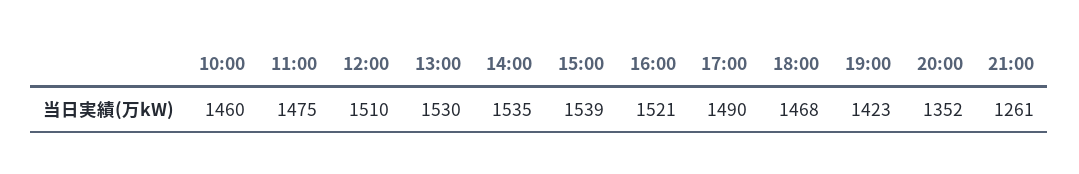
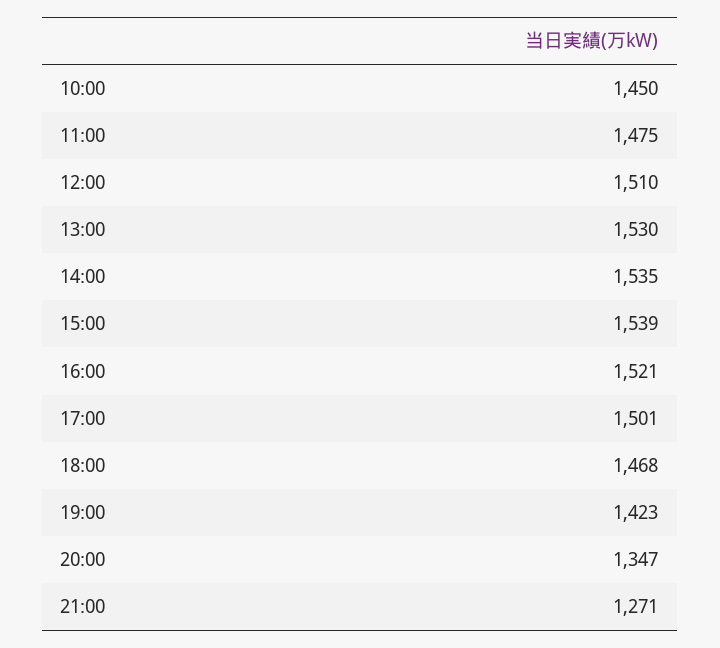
10:00: 1460 -> 1450
17:00: 1490 -> 1501
20:00: 1352 -> 1347
21:00: 1261 -> 1271

